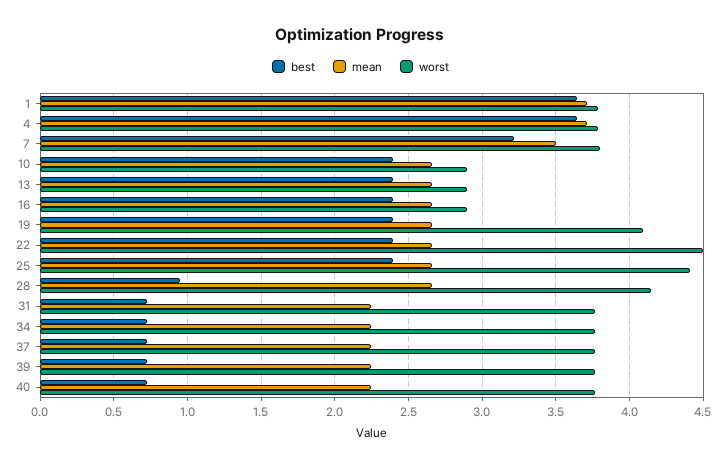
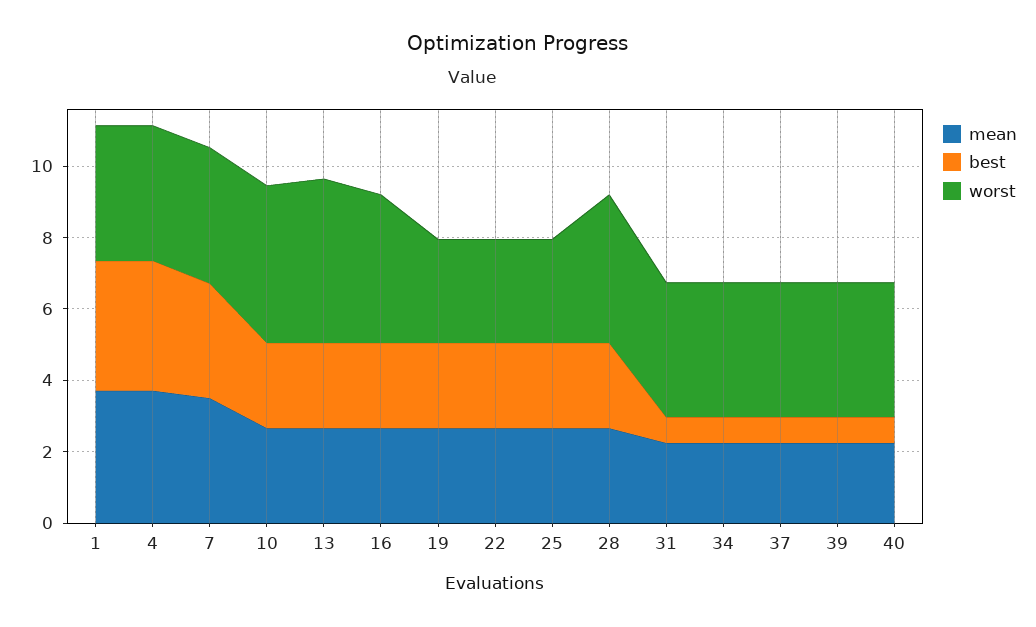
worst, 10: 2.9 -> 4.5
worst, 13: 2.9 -> 4.5
worst, 16: 2.9 -> 4
worst, 19: 4.1 -> 3
worst, 22: 4.5 -> 3
worst, 25: 4.4 -> 3
best, 28: 0.95 -> 2.5

